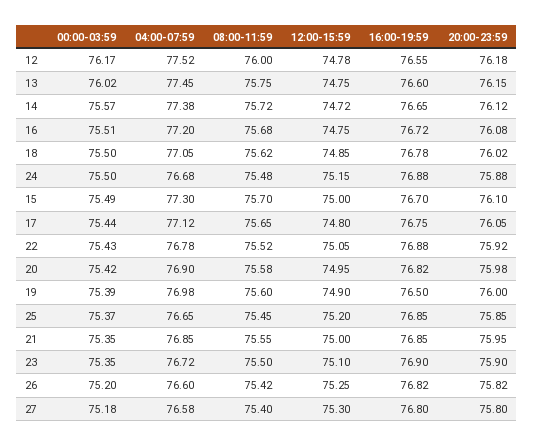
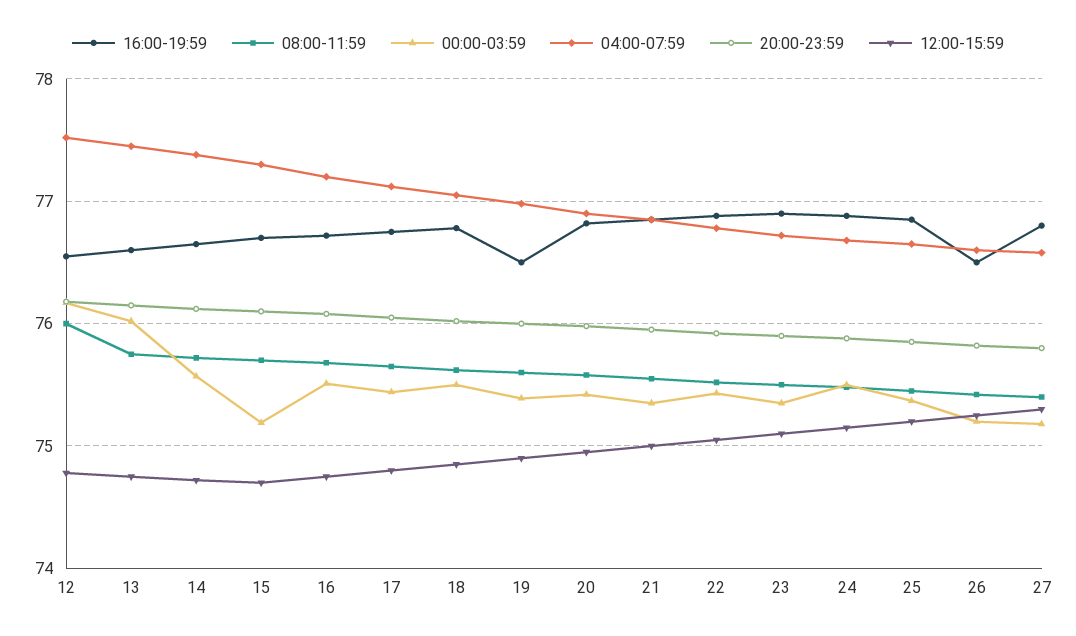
00:00-03:59, 15: 75.49 -> 75.2
12:00-15:59, 15: 75 -> 74.7
16:00-19:59, 26: 76.82 -> 76.5

